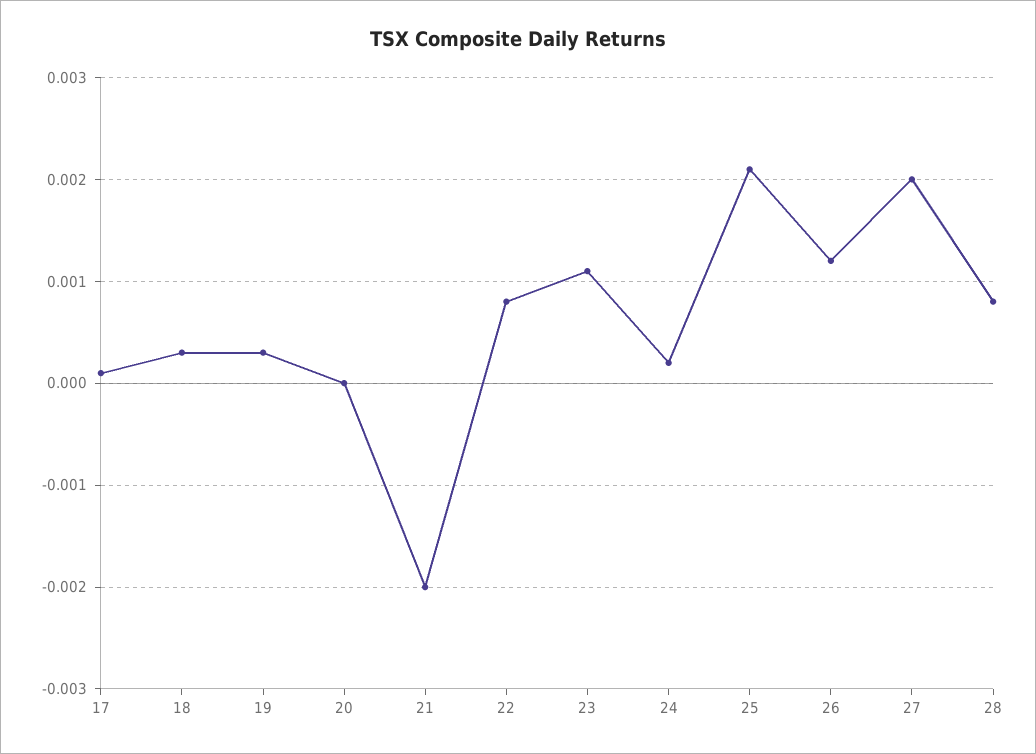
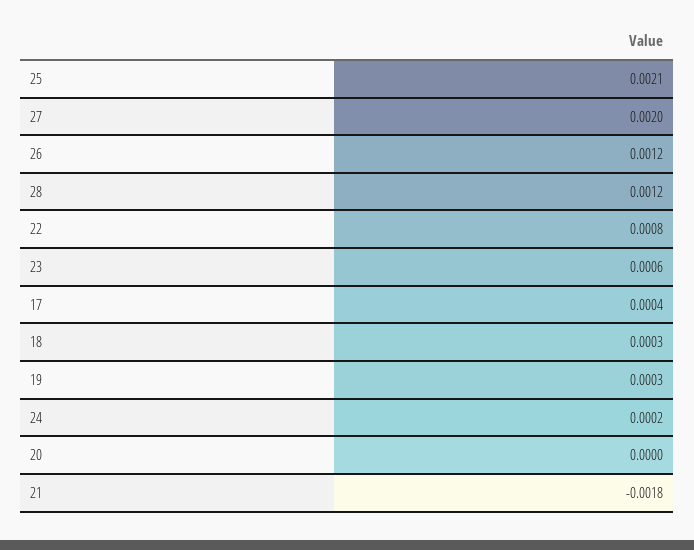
17: 0.0001 -> 0.0004
21: -0.002 -> -0.0018
23: 0.0011 -> 0.0006
28: 0.0008 -> 0.0012

